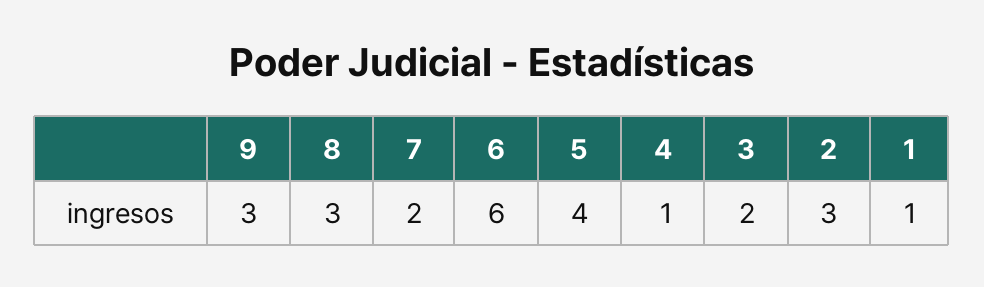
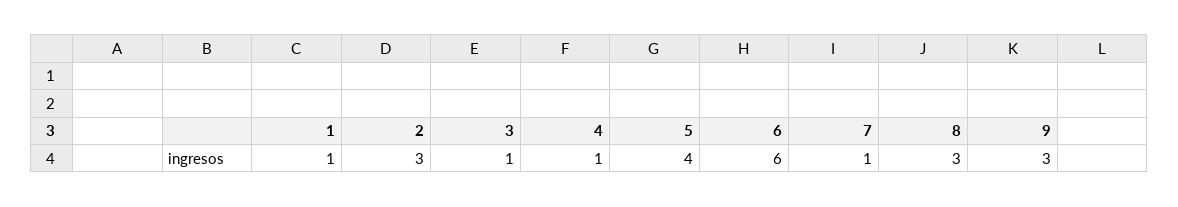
7: 2 -> 1
3: 2 -> 1

